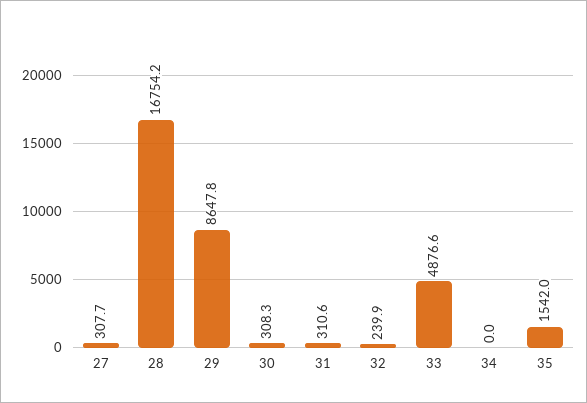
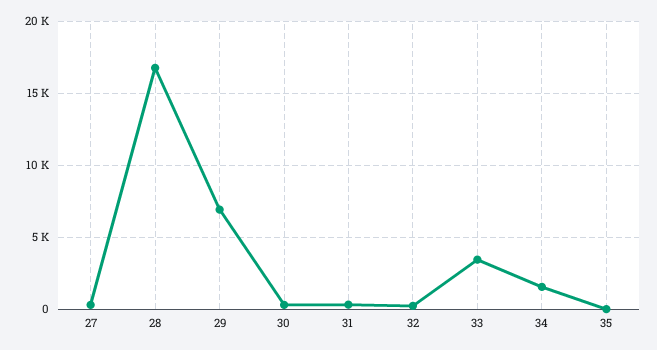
29: 8647.8 -> 7000
33: 4876.6 -> 3500
34: 0 -> 1500
35: 1542 -> 0

